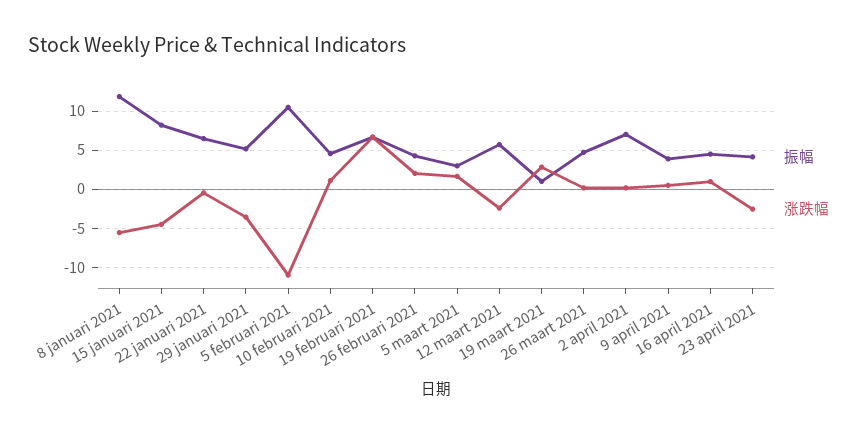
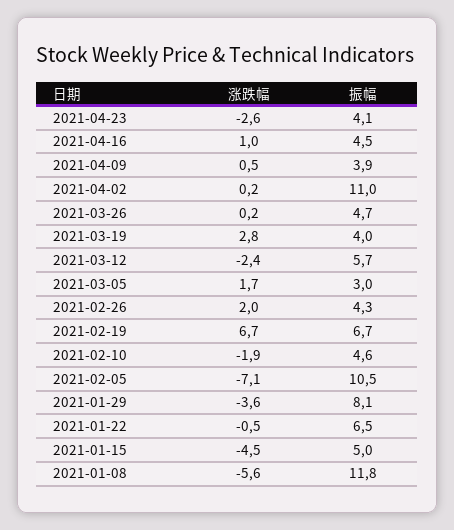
振幅, 15 januari 2021: 8 -> 5
振幅, 29 januari 2021: 5 -> 8.1
涨跌幅, 5 februari 2021: -11 -> -7.1
涨跌幅, 10 februari 2021: 1 -> -1.9
振幅, 19 maart 2021: 1 -> 4
振幅, 2 april 2021: 7 -> 11

